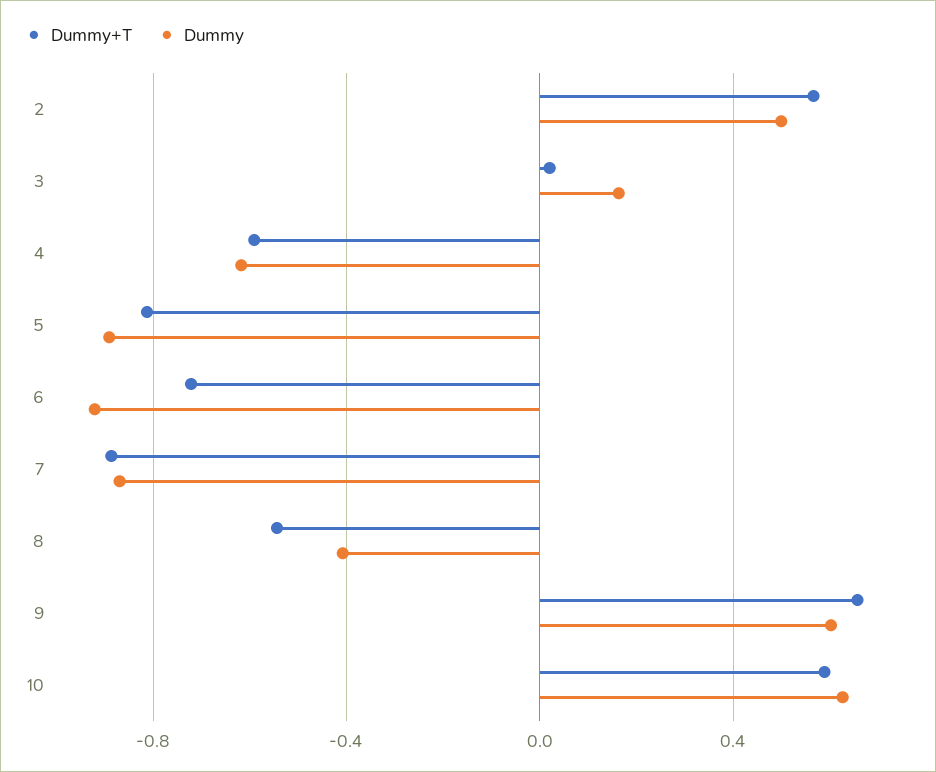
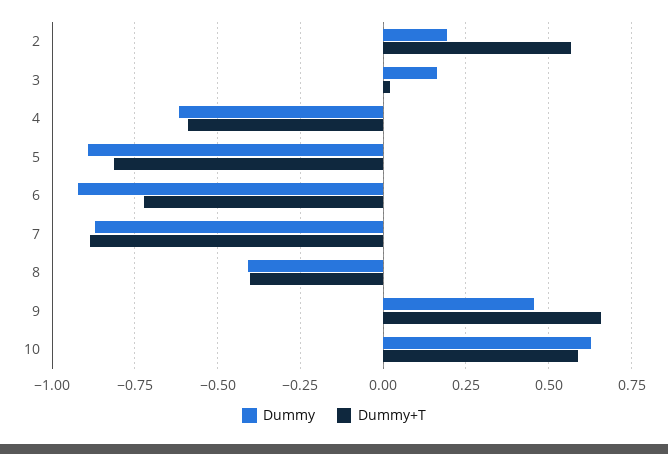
Dummy, 2: 0.5 -> 0.2
Dummy+T, 8: -0.55 -> -0.4
Dummy, 9: 0.6 -> 0.45

